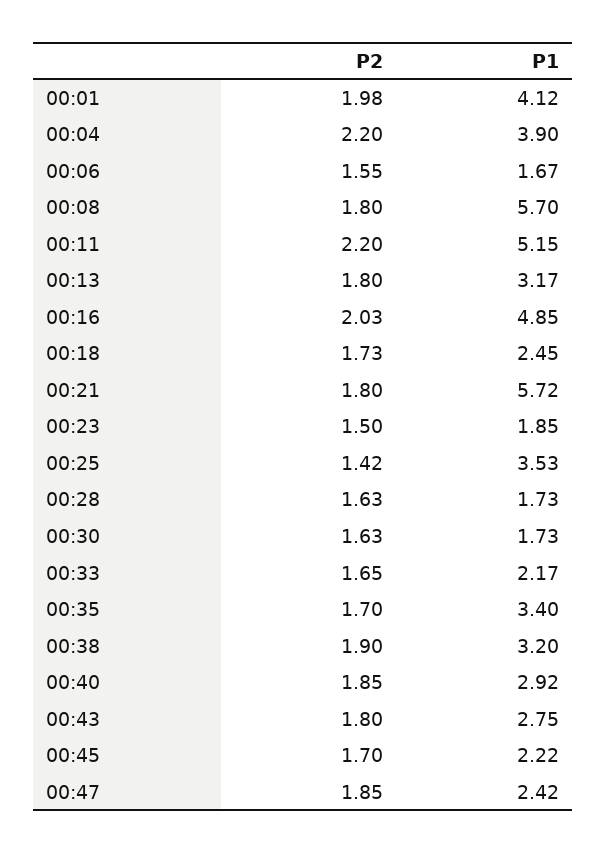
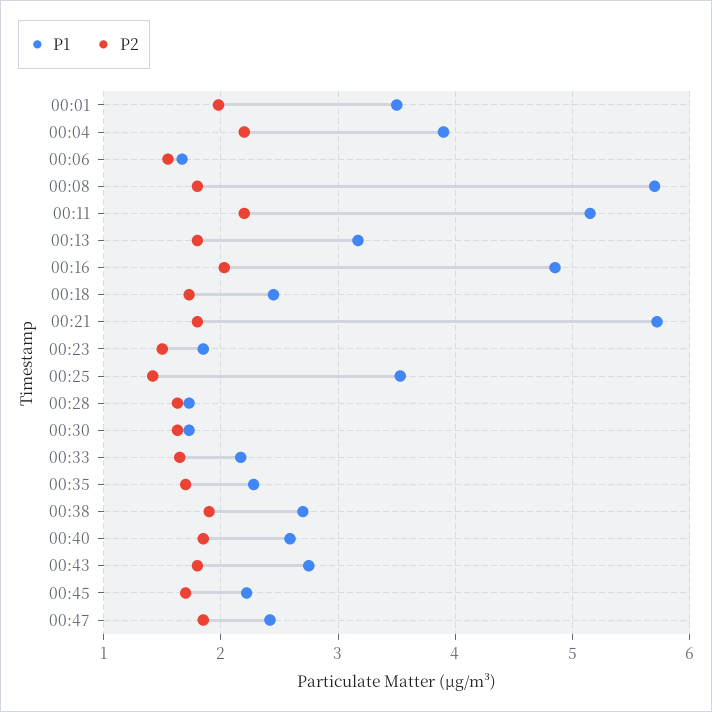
P1, 00:01: 4.12 -> 3.5
P1, 00:35: 3.4 -> 2.3
P1, 00:38: 3.2 -> 2.7
P1, 00:40: 2.92 -> 2.6

